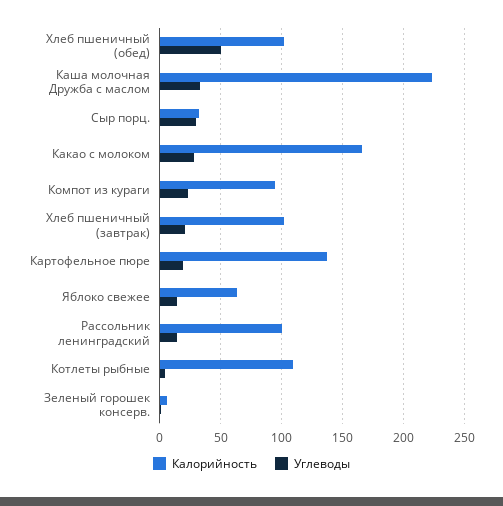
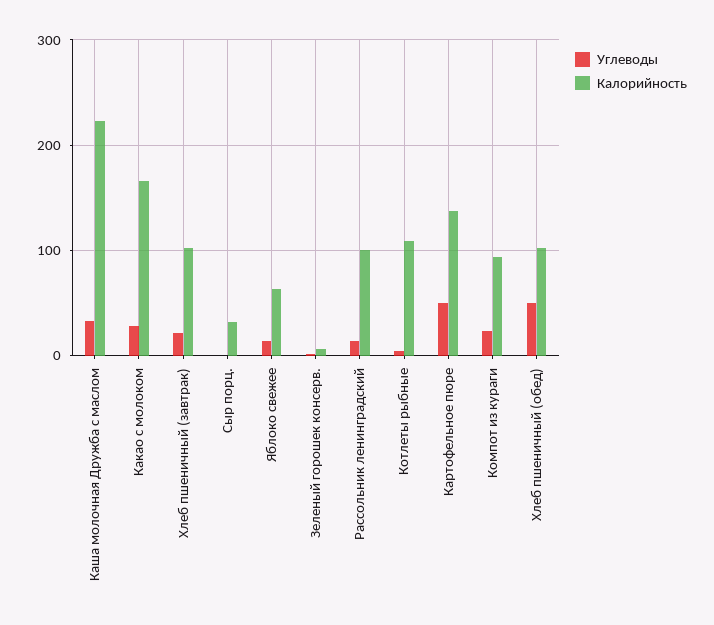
Углеводы, Сыр порц.: 30 -> 0
Углеводы, Картофельное пюре: 20 -> 50

